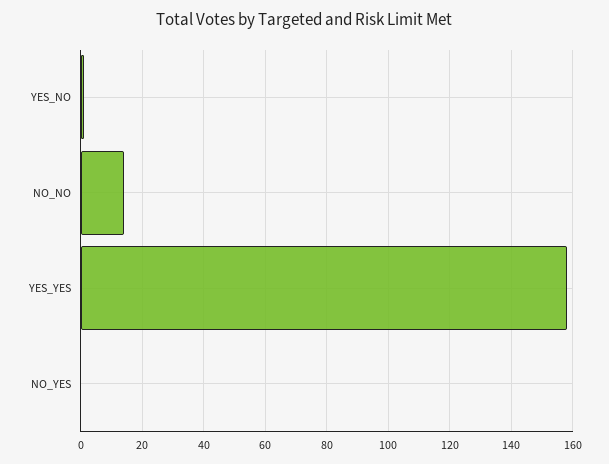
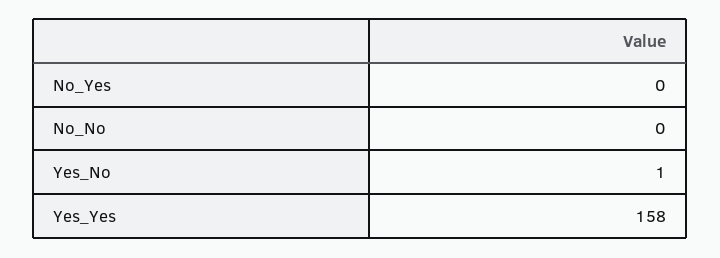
NO_NO: 15 -> 0

